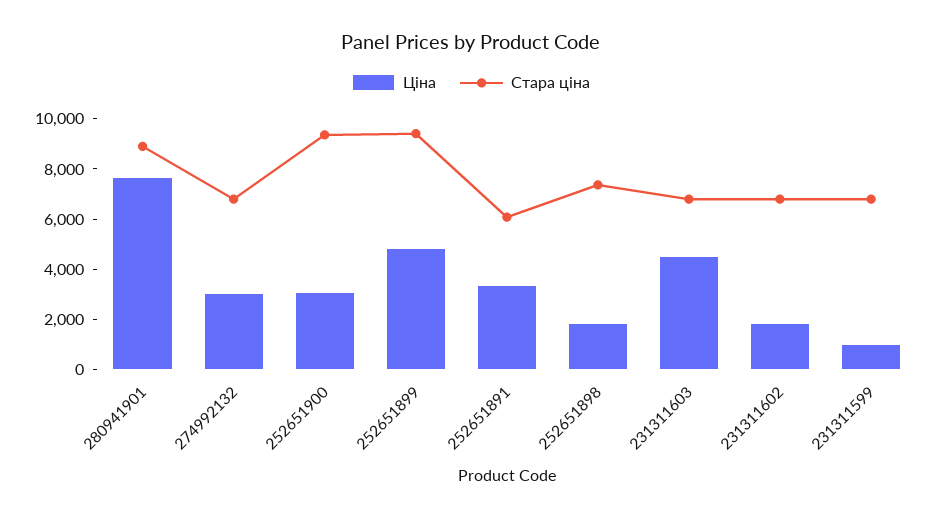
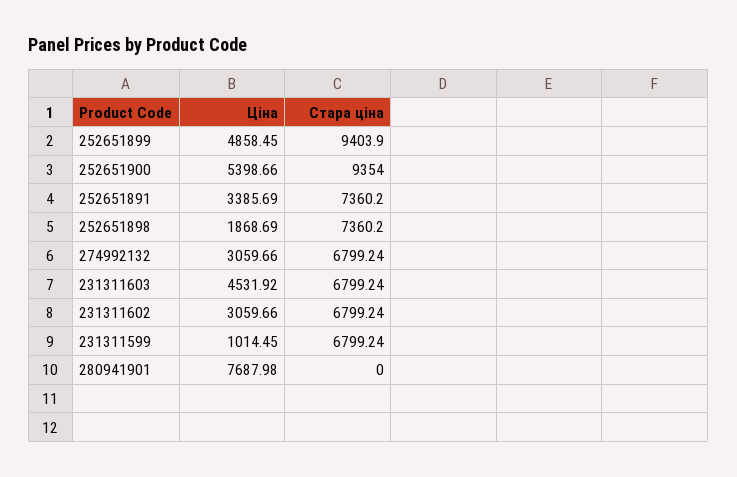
Стара ціна, 280941901: 9000 -> 0
Ціна, 252651900: 3000 -> 5398.66
Стара ціна, 252651891: 6000 -> 7360.2
Ціна, 231311602: 2000 -> 3059.66

